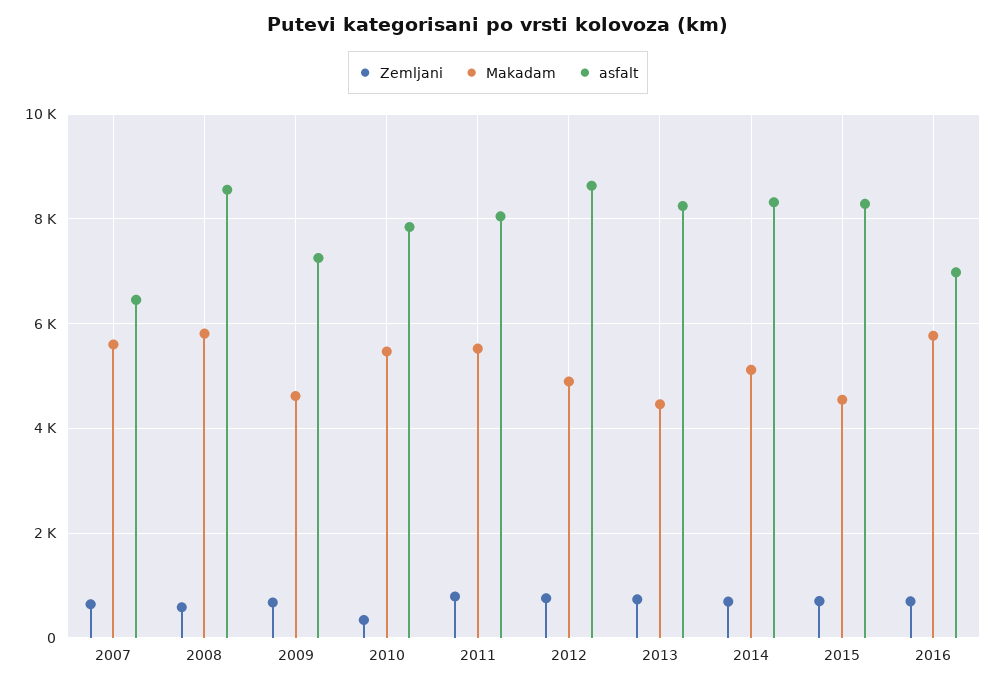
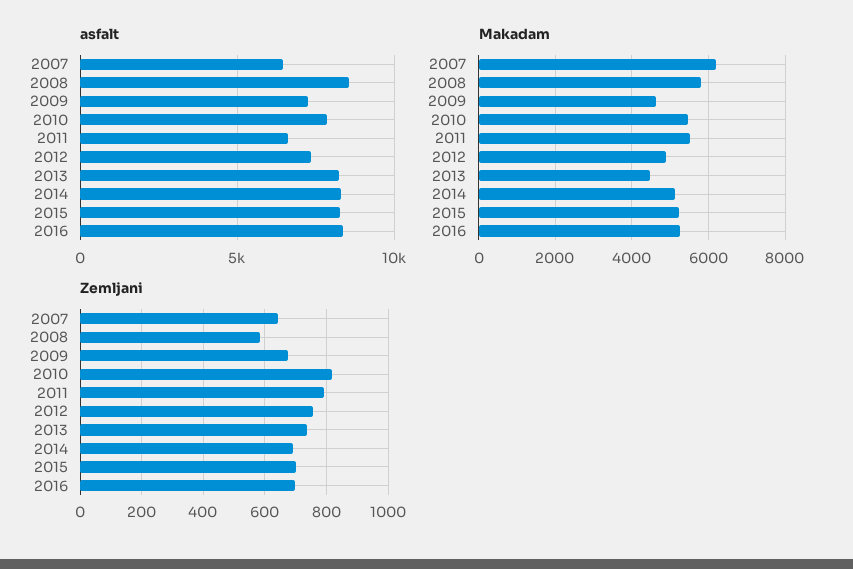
Makadam, 2007: 5600 -> 6200
Zemljani, 2010: 400 -> 820
asfalt, 2011: 8000 -> 6500
asfalt, 2012: 8600 -> 7500
Makadam, 2015: 4600 -> 5200
Makadam, 2016: 5800 -> 5200
asfalt, 2016: 7000 -> 8500

